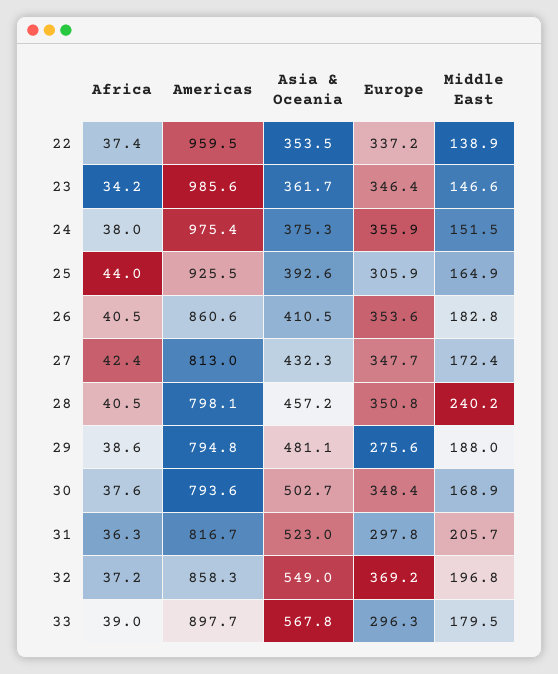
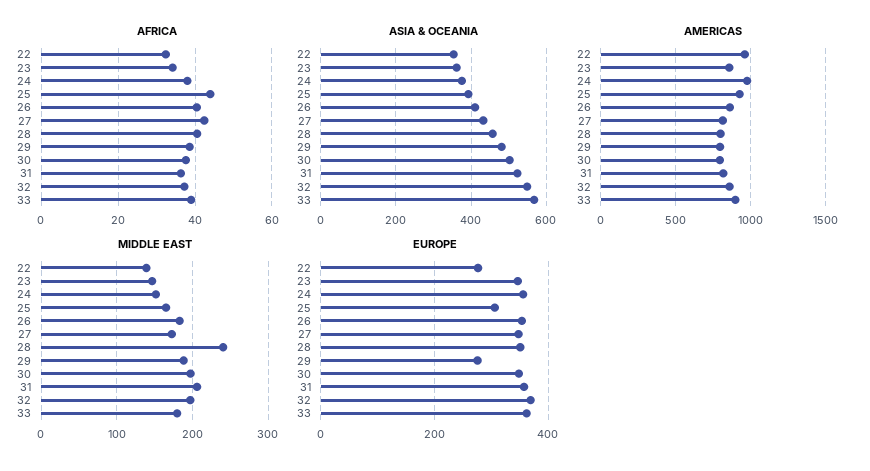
Africa, 22: 37.4 -> 32
Europe, 22: 337.2 -> 280
Americas, 23: 985.6 -> 850
Middle East, 30: 168.9 -> 200
Europe, 31: 297.8 -> 360
Europe, 33: 296.3 -> 360

